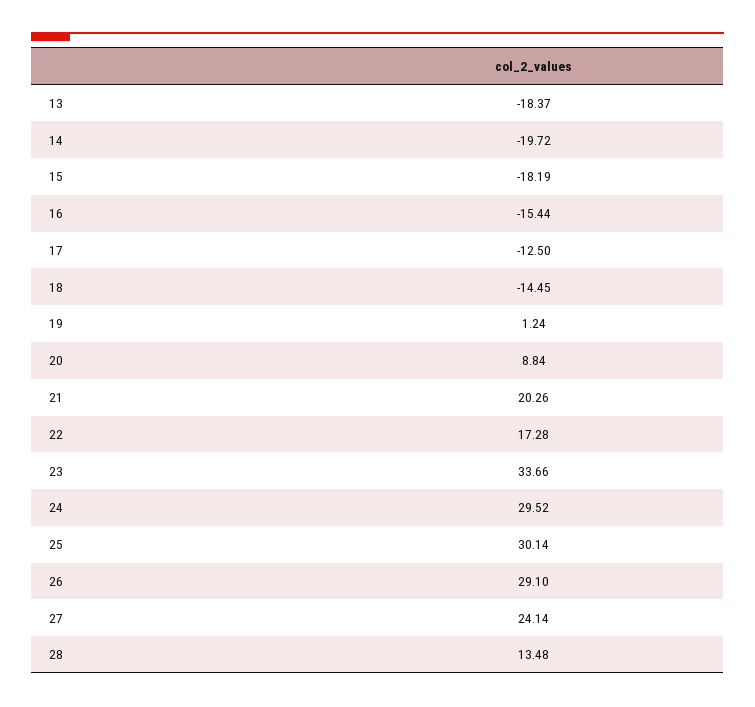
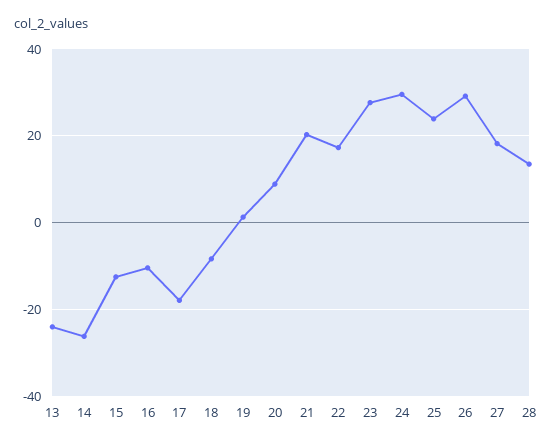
13: -18.37 -> -24
14: -19.72 -> -26
15: -18.19 -> -12
16: -15.44 -> -10
17: -12.5 -> -18
18: -14.45 -> -8
23: 33.66 -> 28
25: 30.14 -> 24
27: 24.14 -> 18

